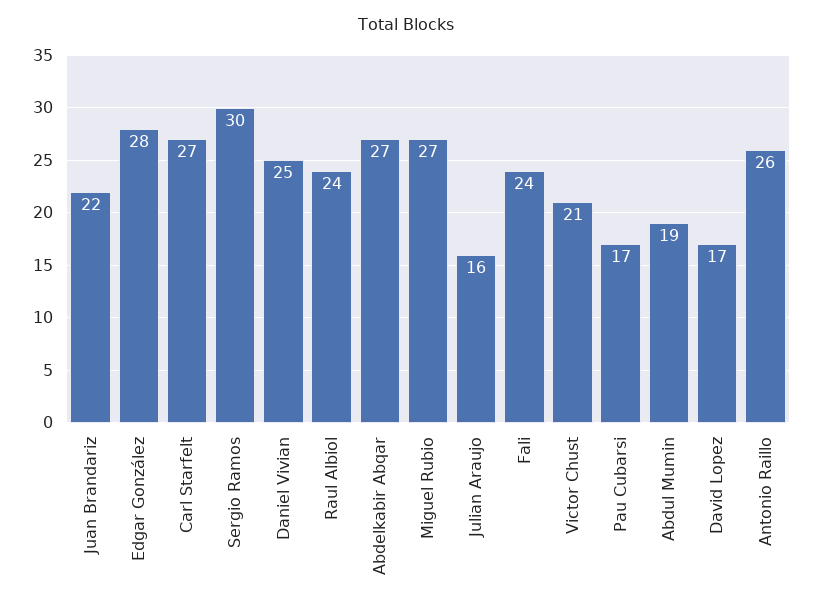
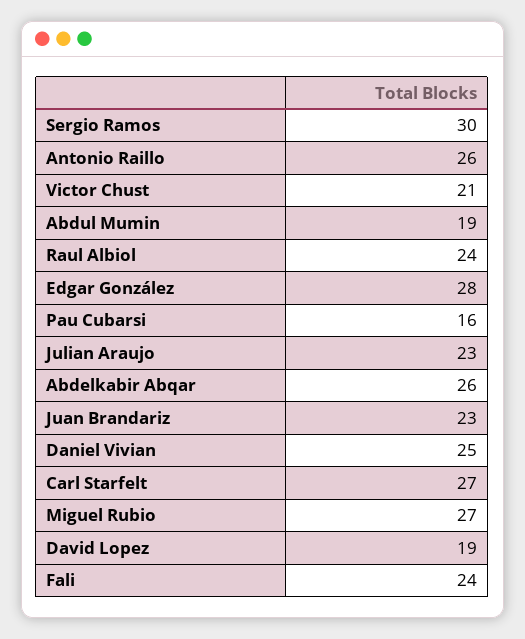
Juan Brandariz: 22 -> 23
Abdelkabir Abqar: 27 -> 26
Julian Araujo: 16 -> 23
Pau Cubarsi: 17 -> 16
David Lopez: 17 -> 19

